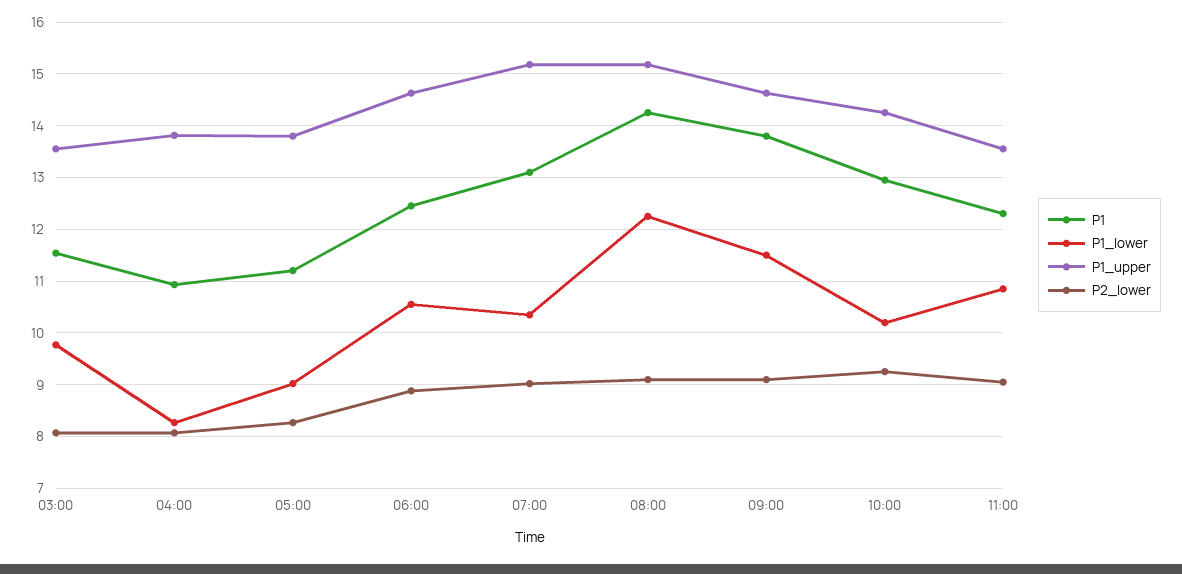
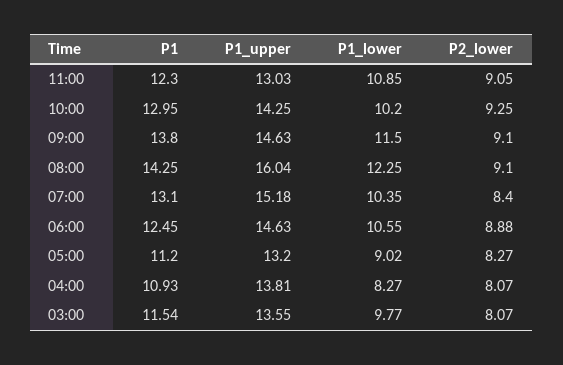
P1_upper, 05:00: 13.8 -> 13.2
P2_lower, 07:00: 9 -> 8.4
P1_upper, 08:00: 15.2 -> 16.04
P1_upper, 11:00: 13.6 -> 13.03

